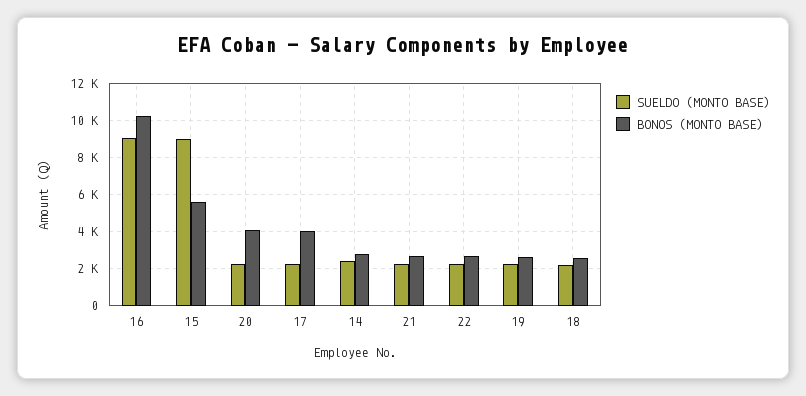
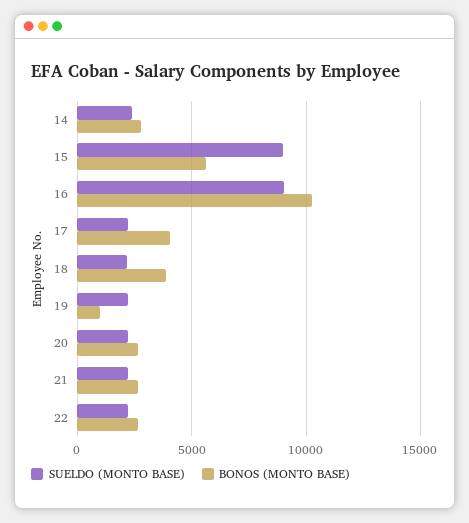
BONOS (MONTO BASE), 20: 4000 -> 2500
BONOS (MONTO BASE), 19: 2500 -> 1000
BONOS (MONTO BASE), 18: 2500 -> 4000

